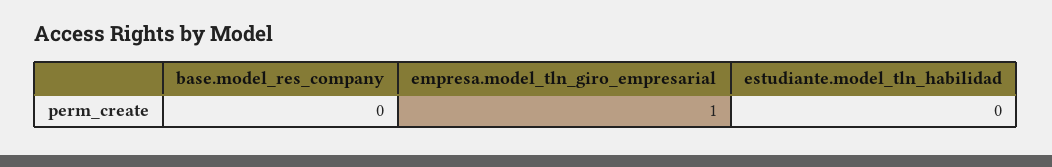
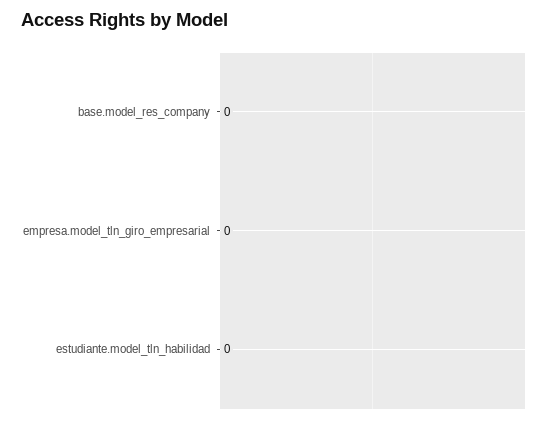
empresa.model_tln_giro_empresarial: 1 -> 0

